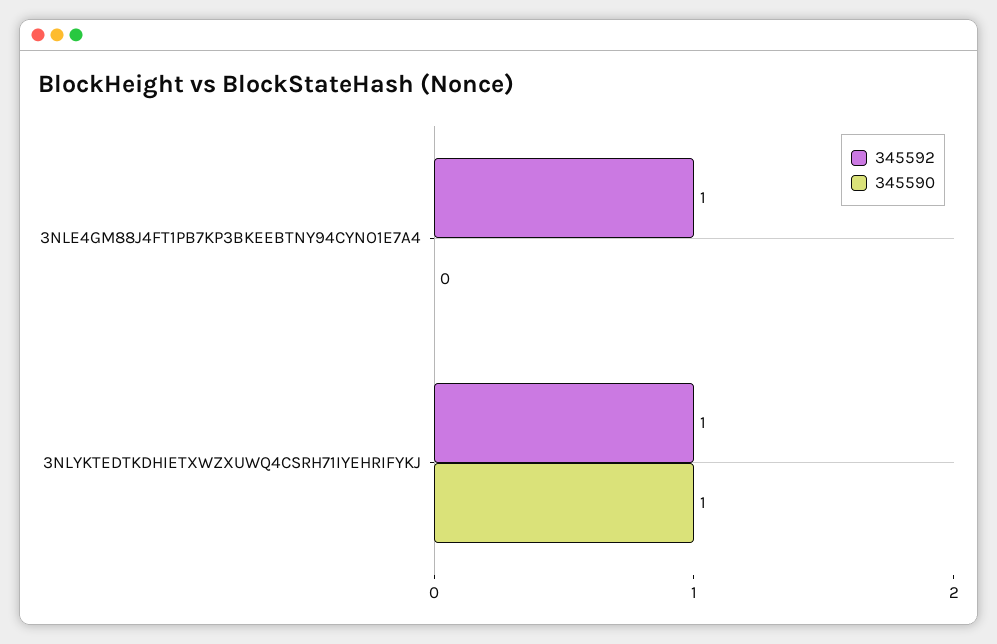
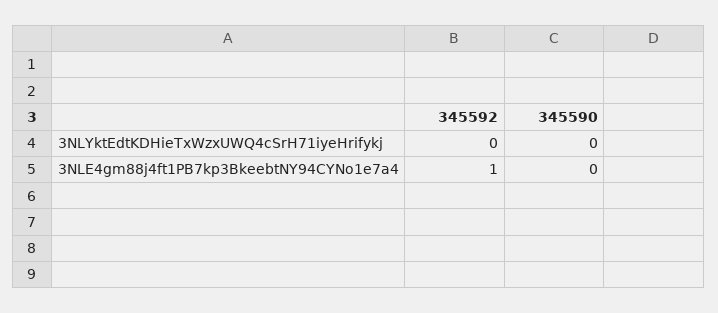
345592, 3NLYKTEDTKDHIETXWZXUWQ4CSRH71IYEHRIFYKJ: 1 -> 0
345590, 3NLYKTEDTKDHIETXWZXUWQ4CSRH71IYEHRIFYKJ: 1 -> 0

